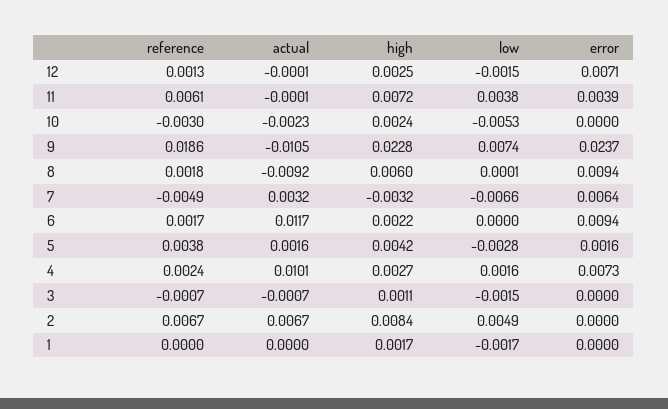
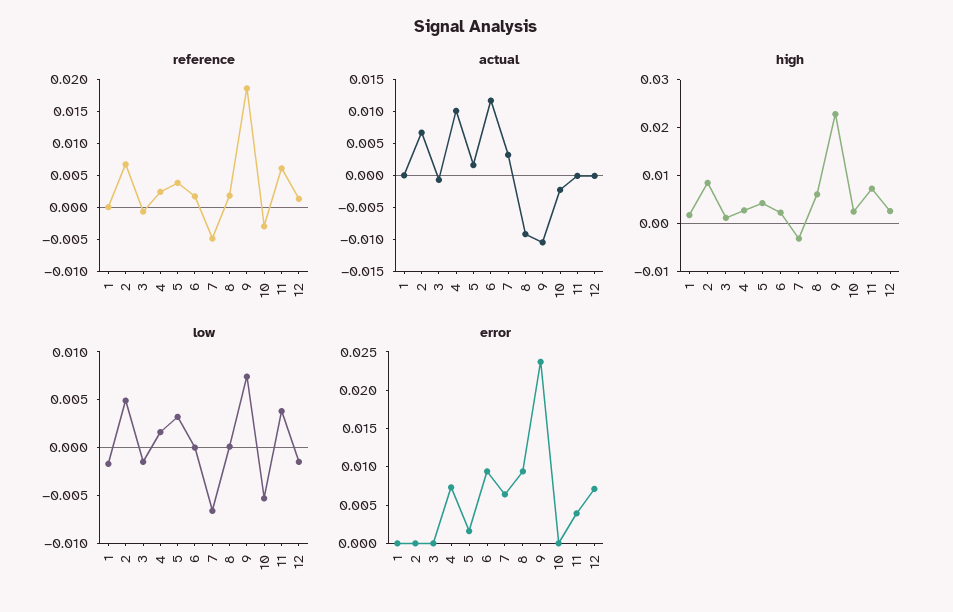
low, 5: -0.0028 -> 0.003

